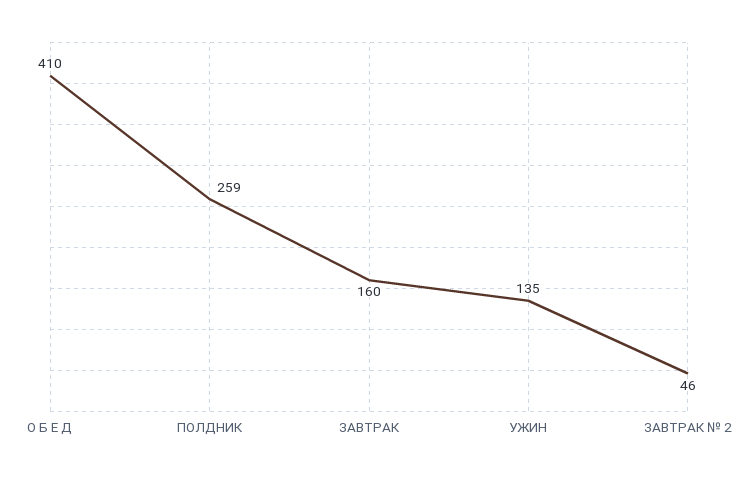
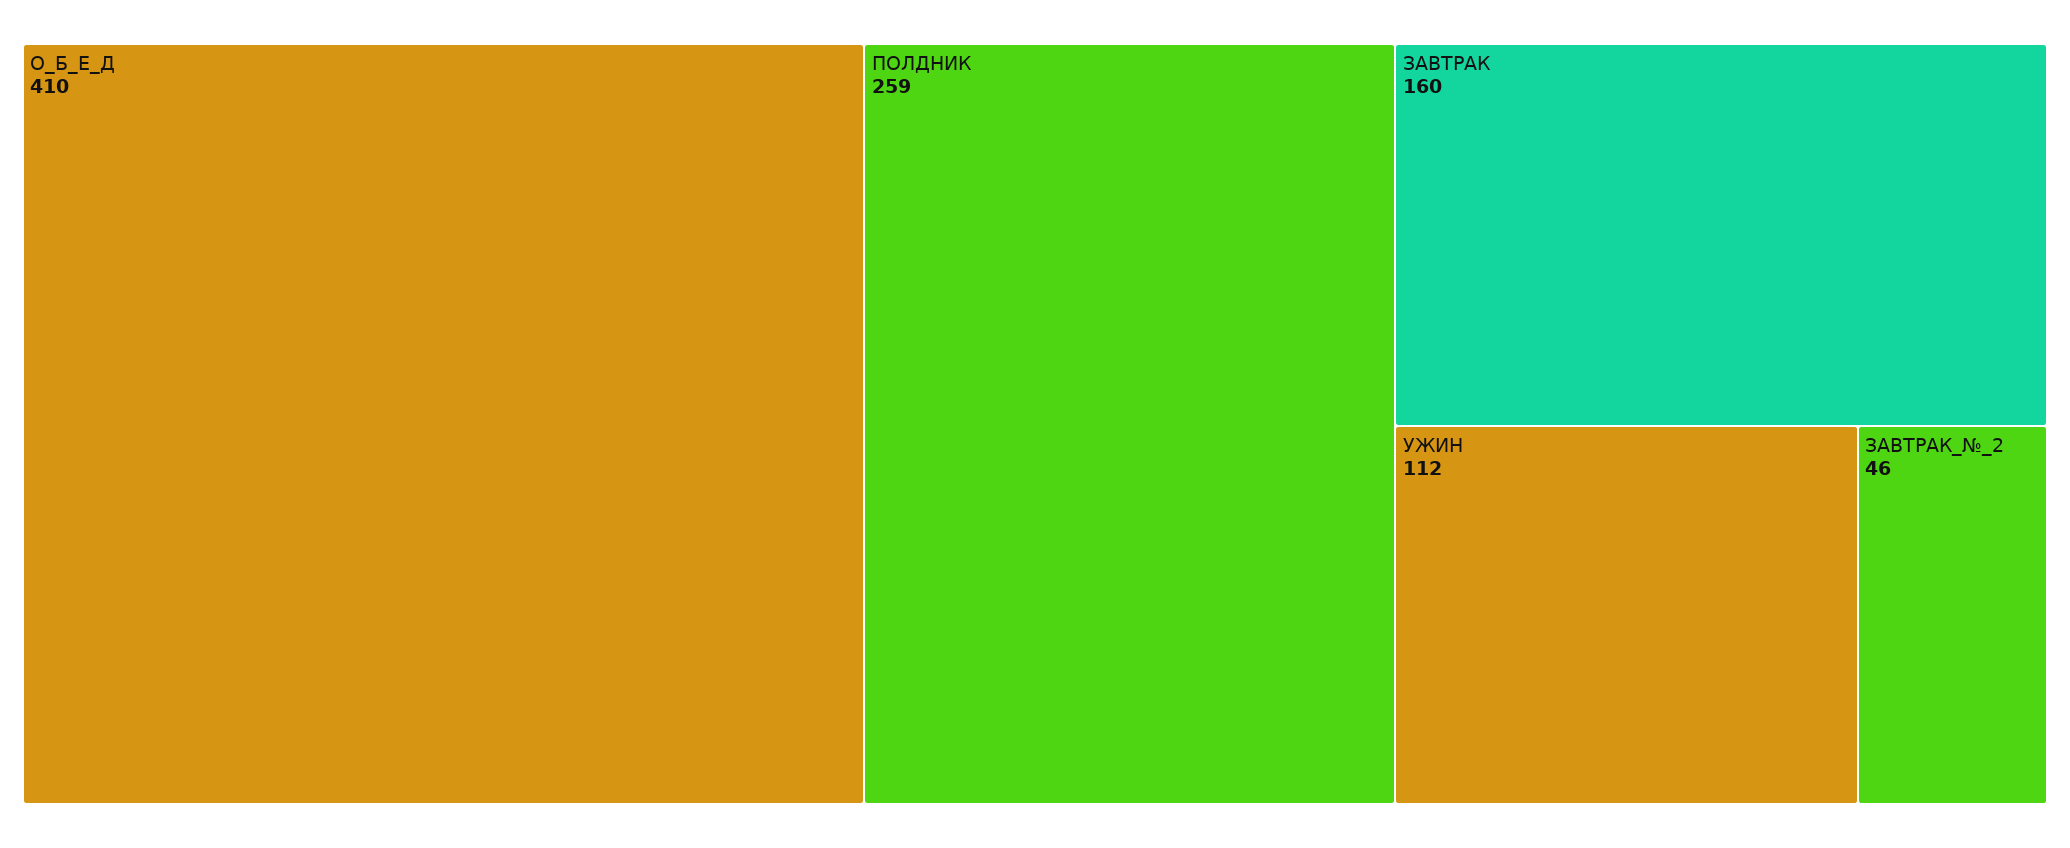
УЖИН: 135 -> 112

